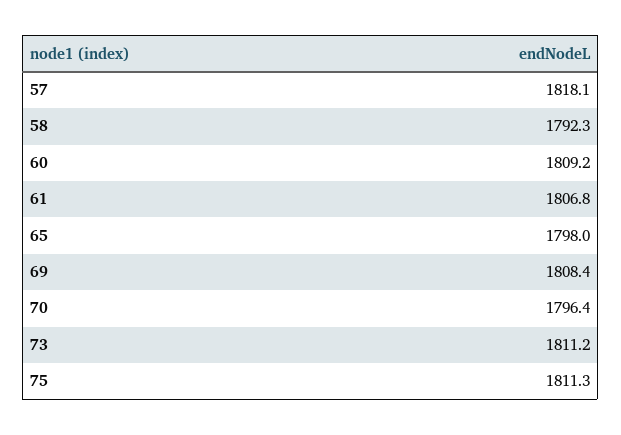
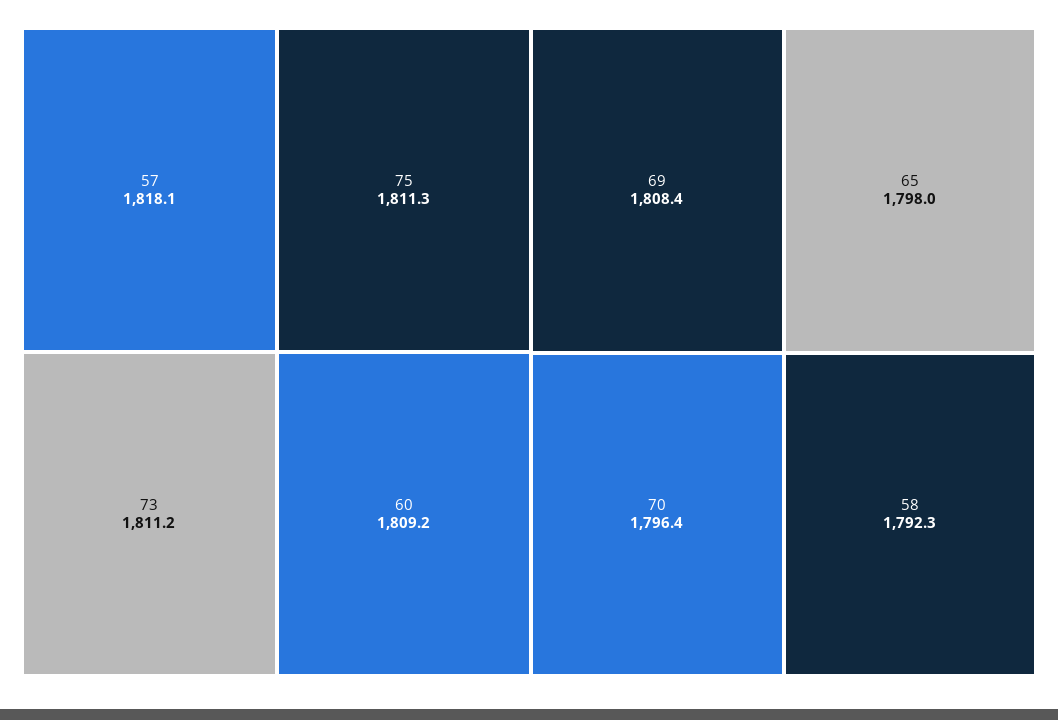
61: 1806.8 -> none

